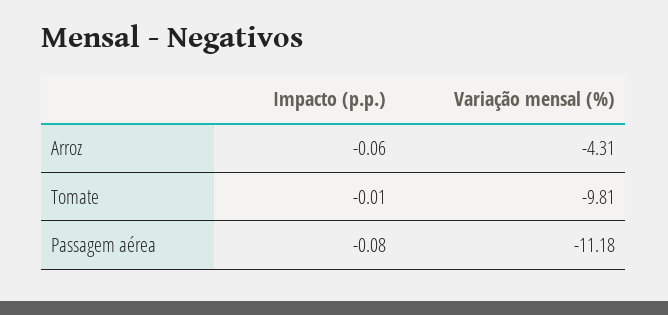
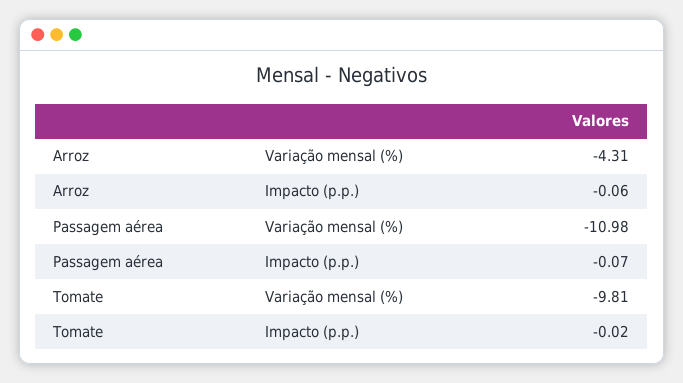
Impacto (p.p.), Tomate: -0.01 -> -0.02
Impacto (p.p.), Passagem aérea: -0.08 -> -0.07
Variação mensal (%), Passagem aérea: -11.18 -> -10.98

